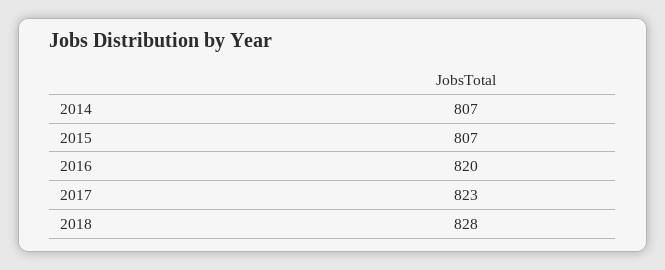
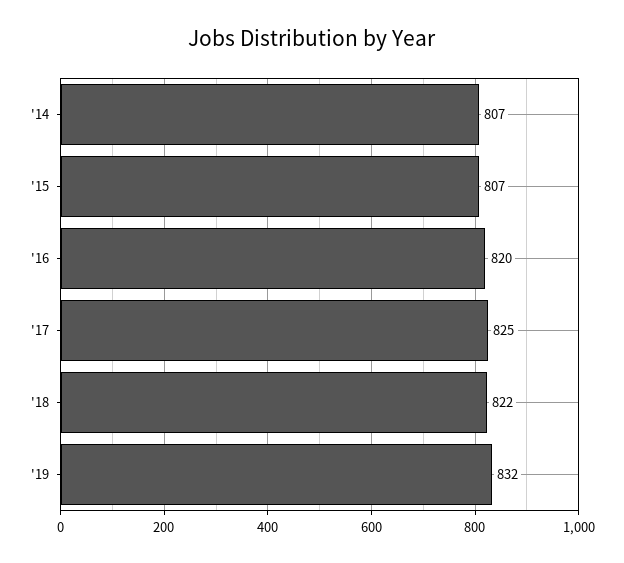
2017: 823 -> 825
2018: 828 -> 822
'19: none -> 832

